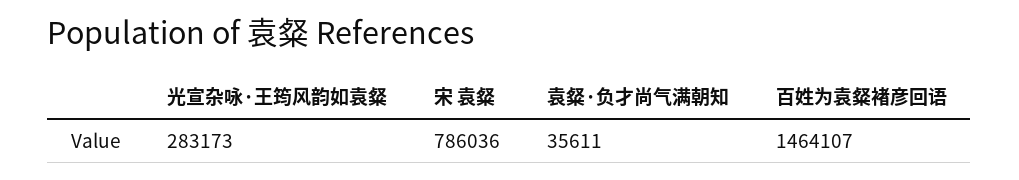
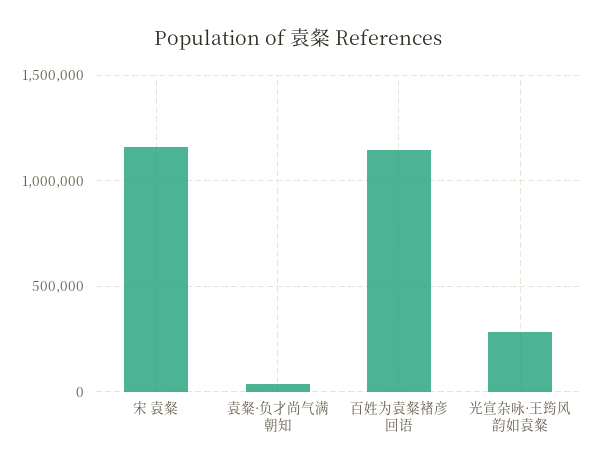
宋 袁粲: 786036 -> 1150000
百姓为袁粲褚彦回语: 1464107 -> 1150000

